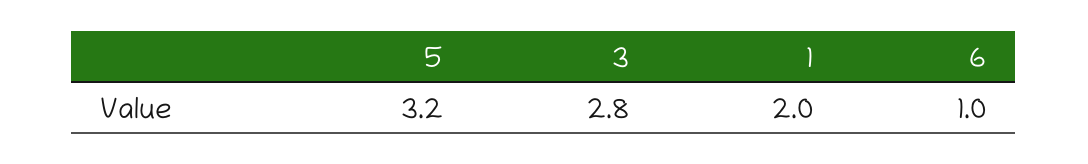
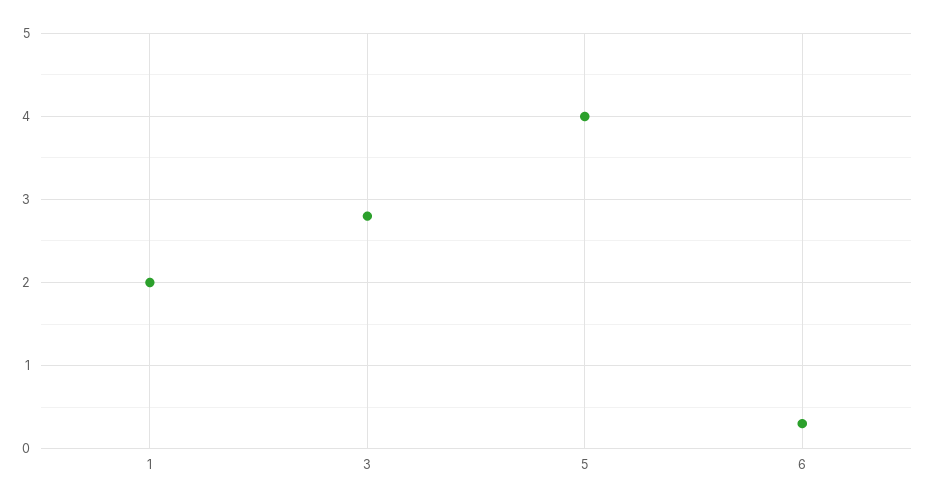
5: 3.2 -> 4
6: 1 -> 0.3

